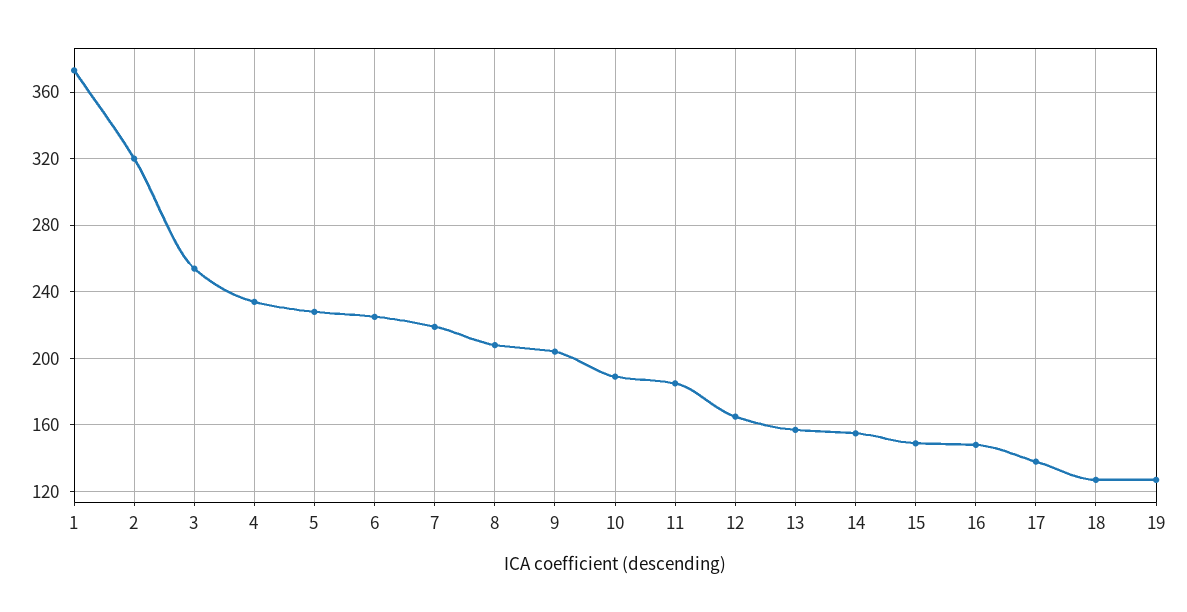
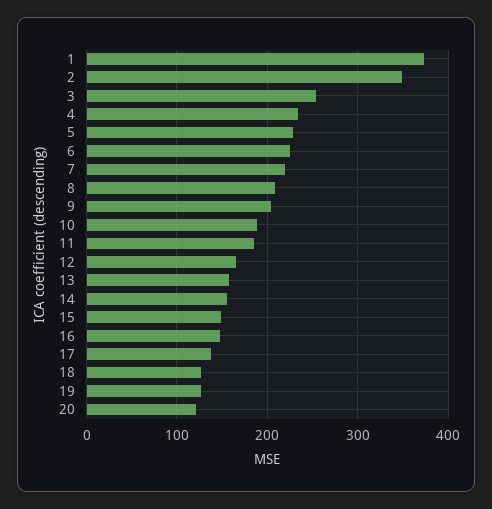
2: 320 -> 350
20: none -> 120

